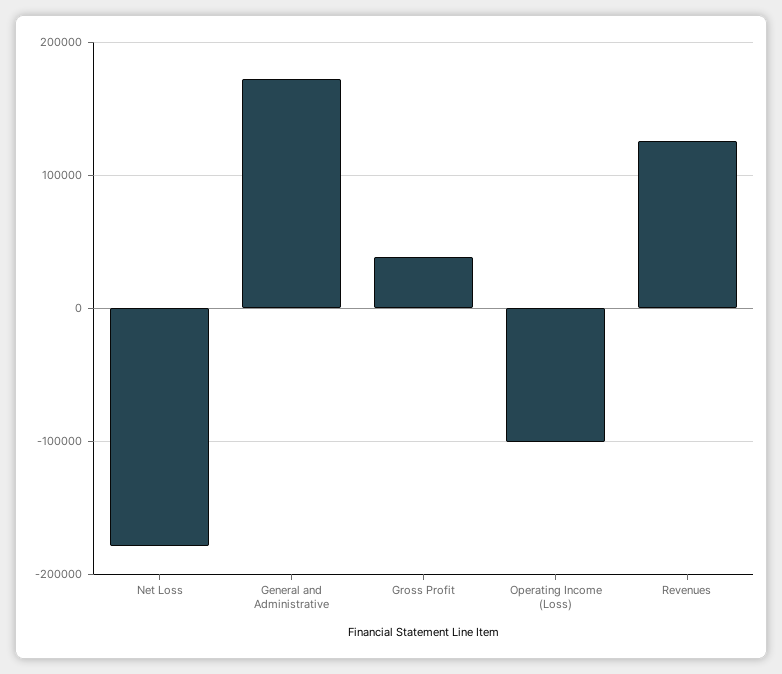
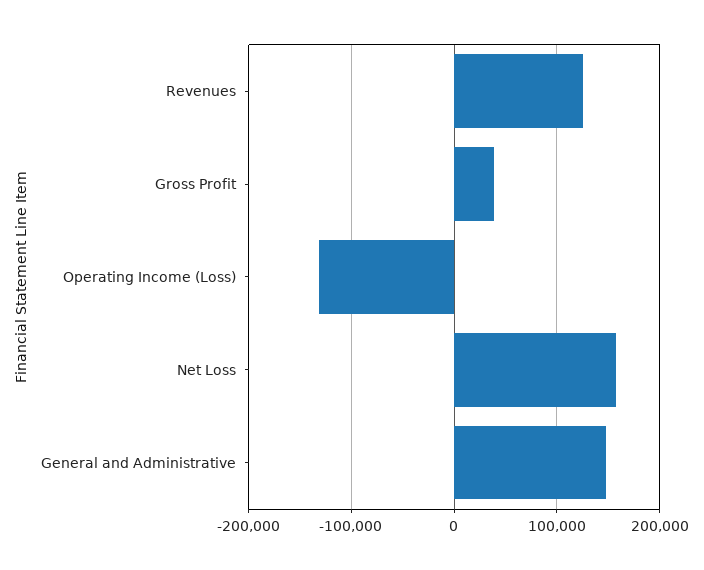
Net Loss: -180000 -> 160000
General and Administrative: 170000 -> 150000
Operating Income (Loss): -100000 -> -130000

